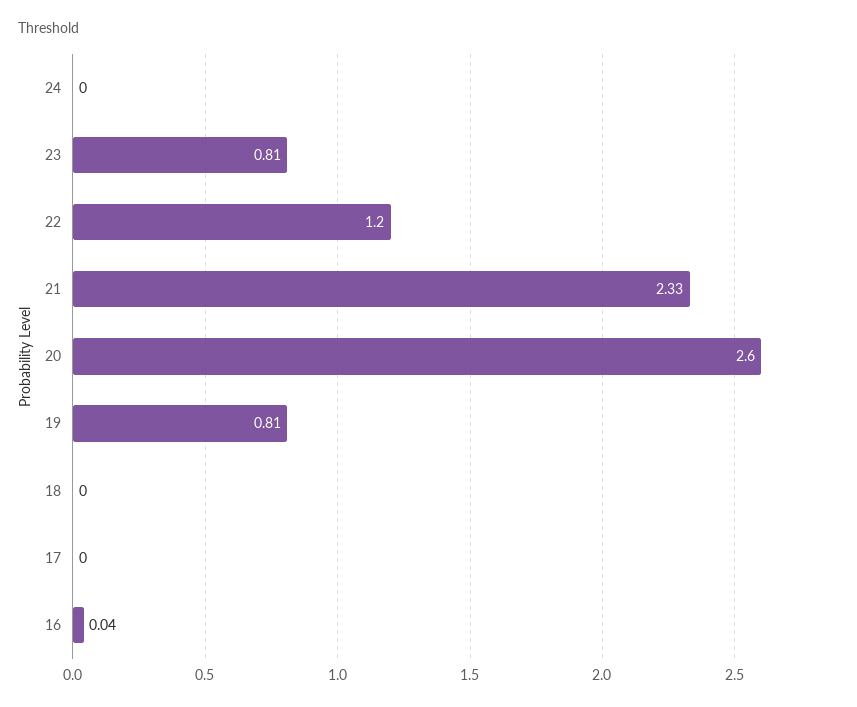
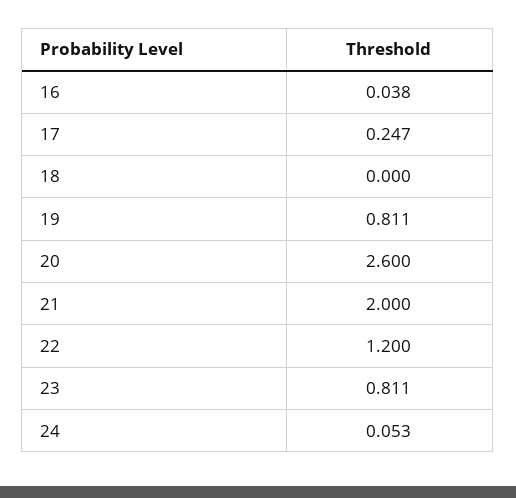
24: 0 -> 0.053
21: 2.33 -> 2
17: 0 -> 0.247

